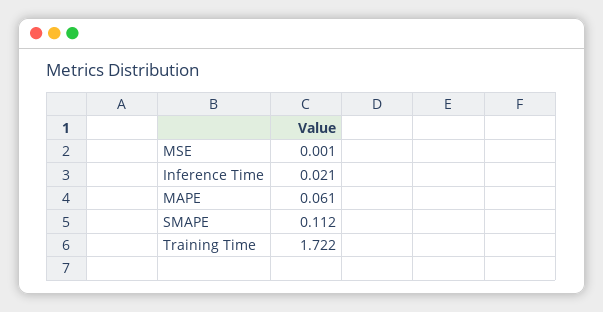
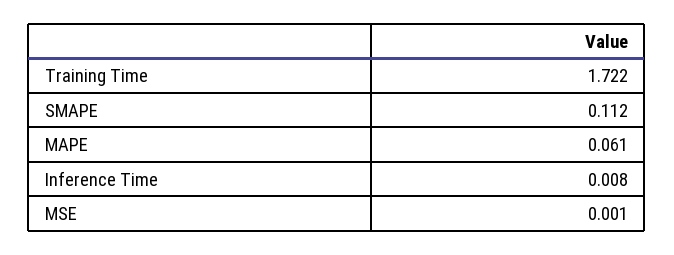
Inference Time: 0.021 -> 0.008

